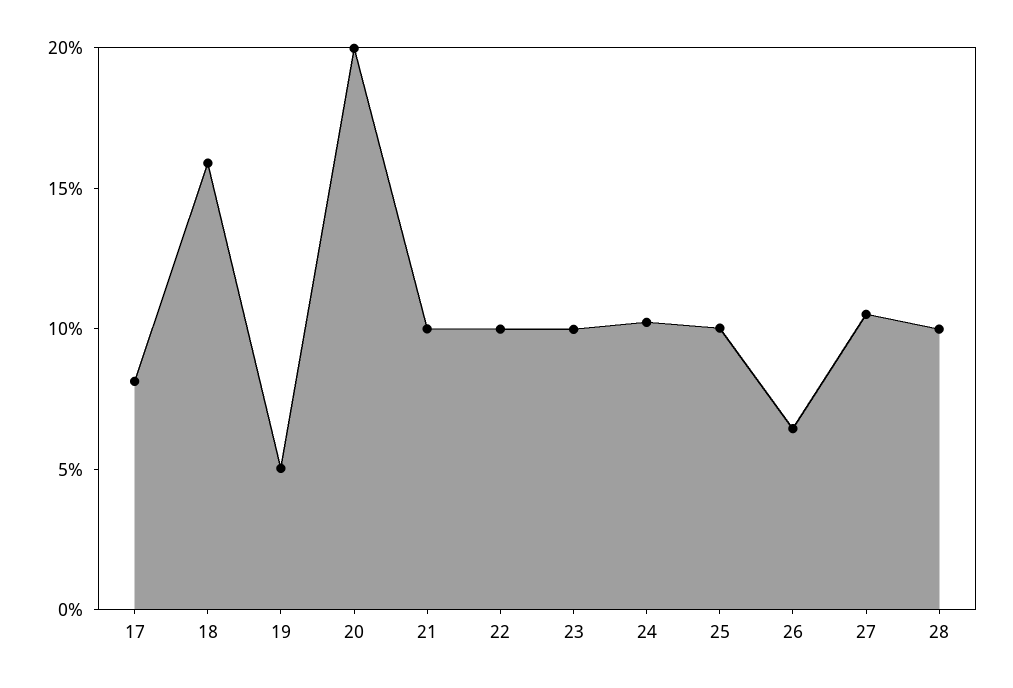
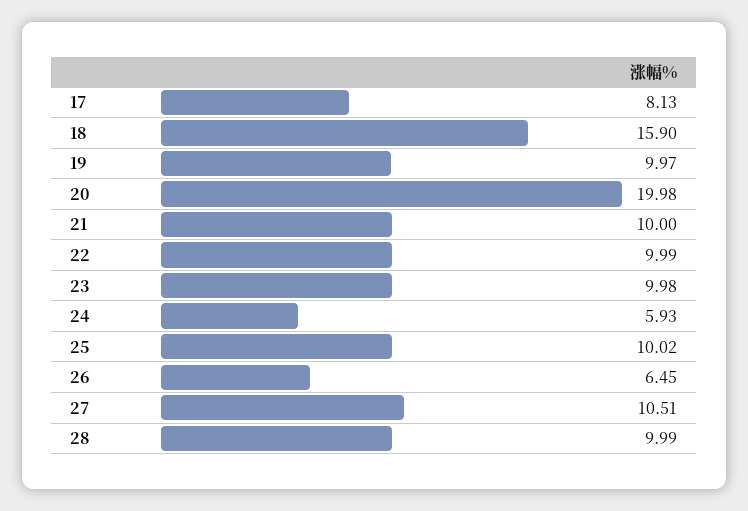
19: 5 -> 9.97
24: 10 -> 5.93

